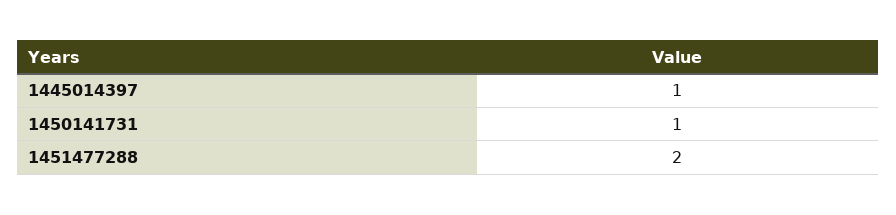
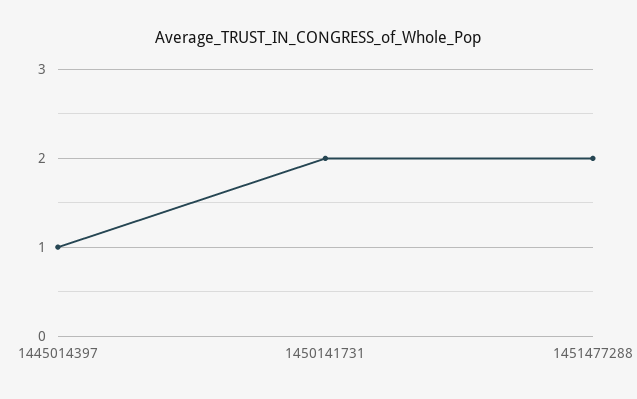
1450141731: 1 -> 2

